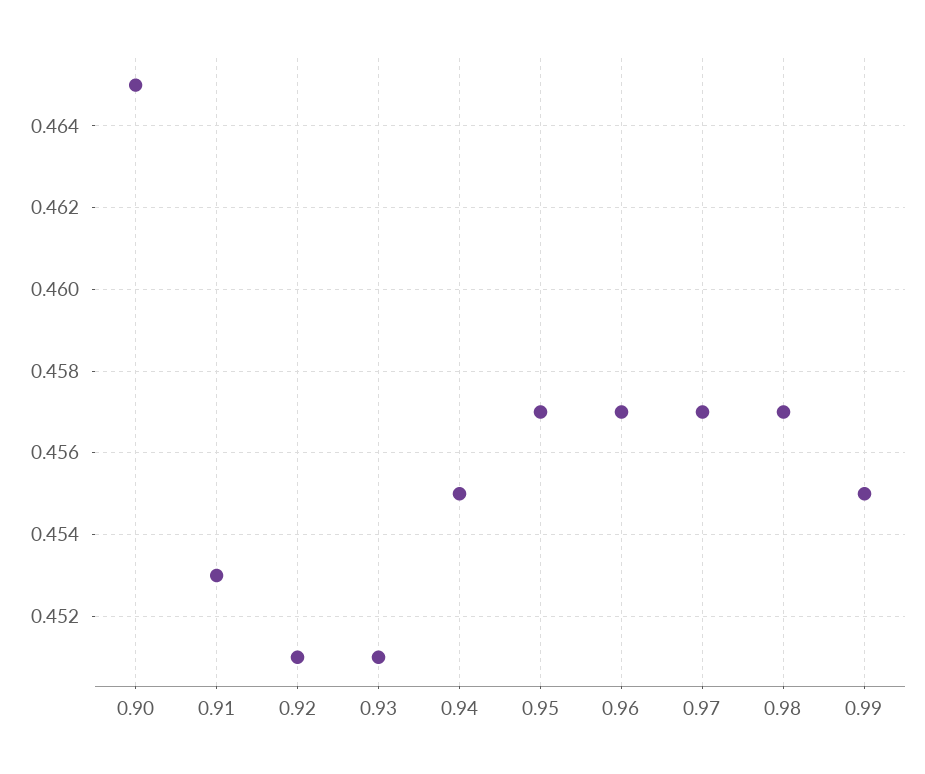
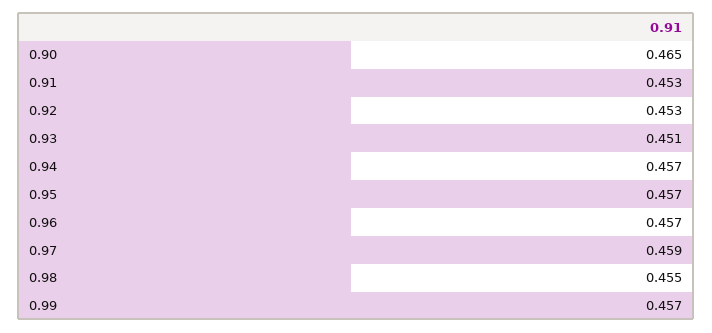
0.92: 0.451 -> 0.453
0.94: 0.455 -> 0.457
0.97: 0.457 -> 0.459
0.98: 0.457 -> 0.455
0.99: 0.455 -> 0.457

